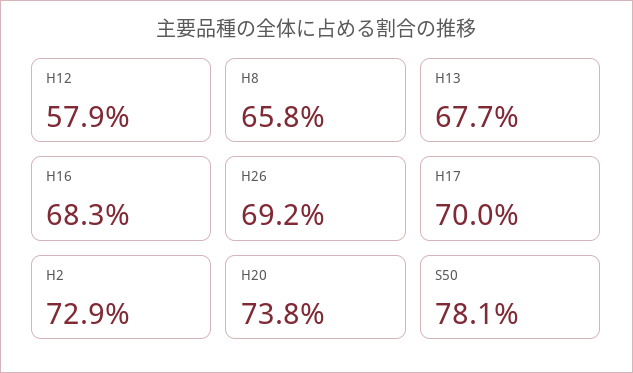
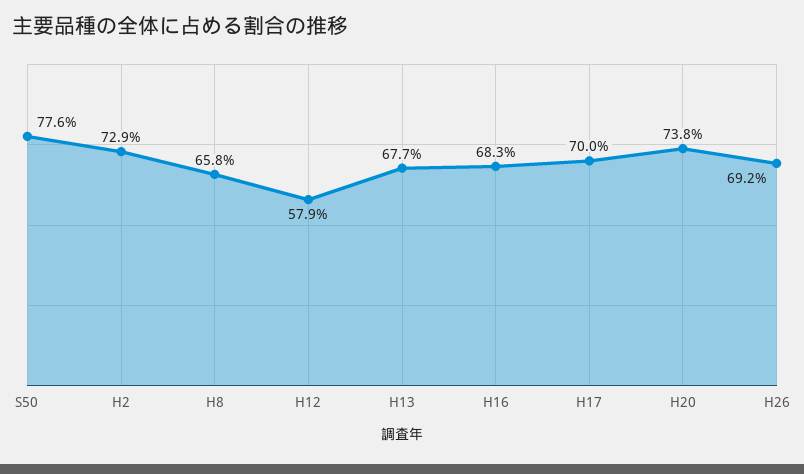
S50: 78.1 -> 77.6

